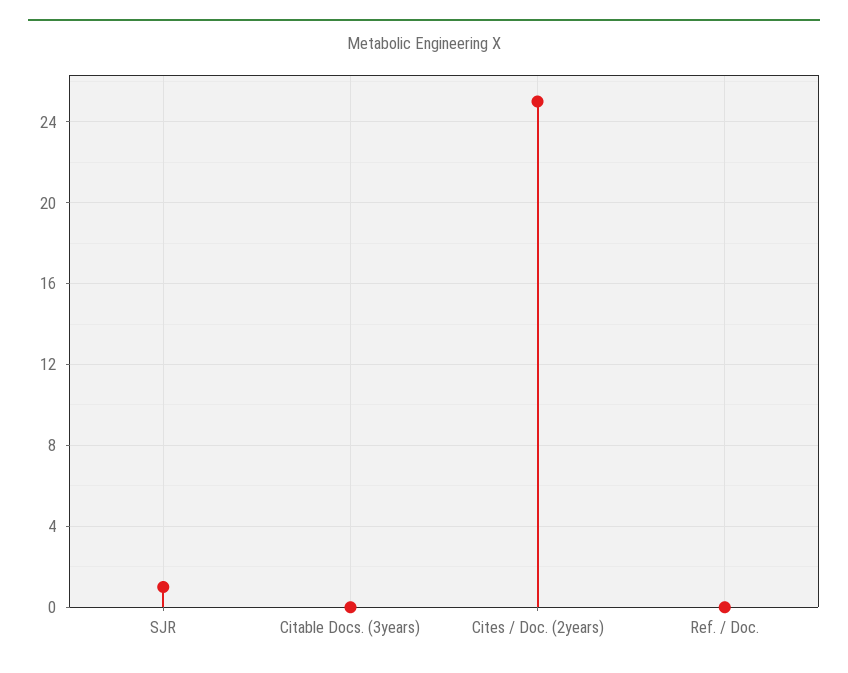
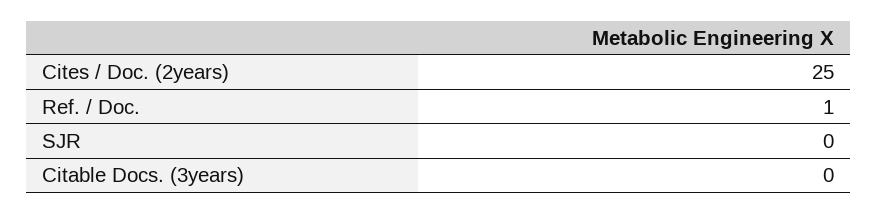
SJR: 1 -> 0
Ref. / Doc.: 0 -> 1

